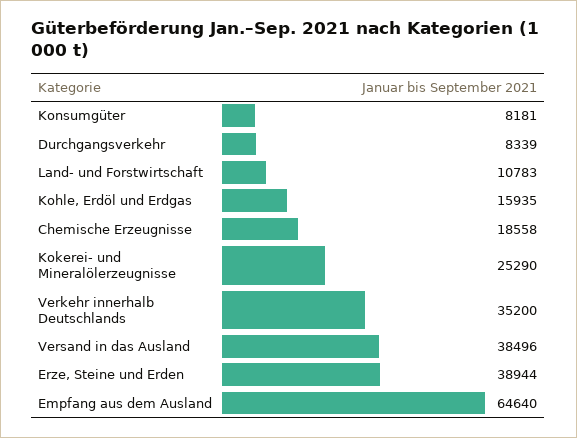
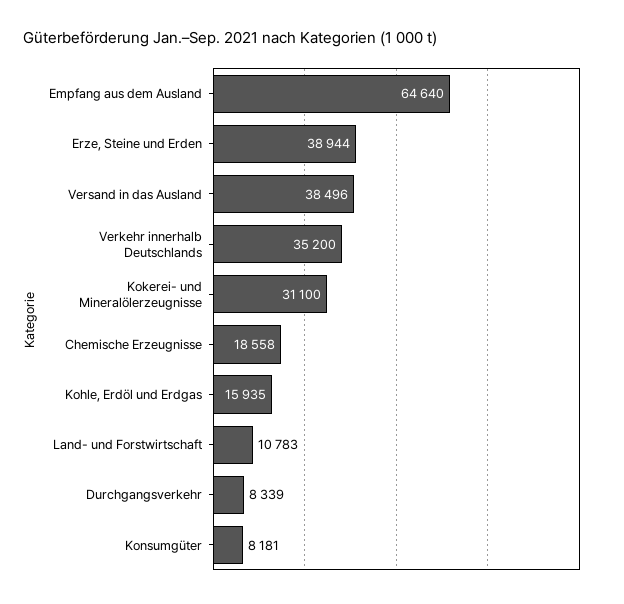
Kokerei- und Mineralölerzeugnisse: 25290 -> 31100

